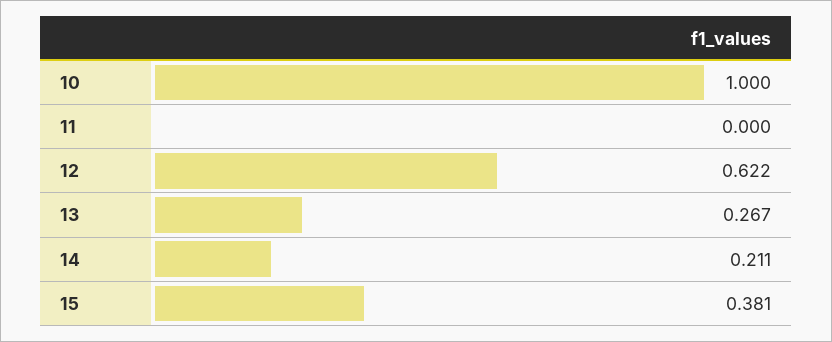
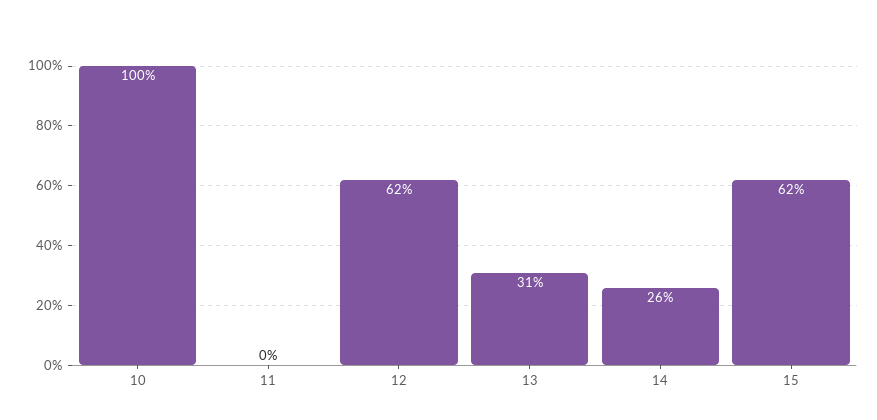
13: 0.267 -> 0.31
14: 0.211 -> 0.26
15: 0.381 -> 0.62

